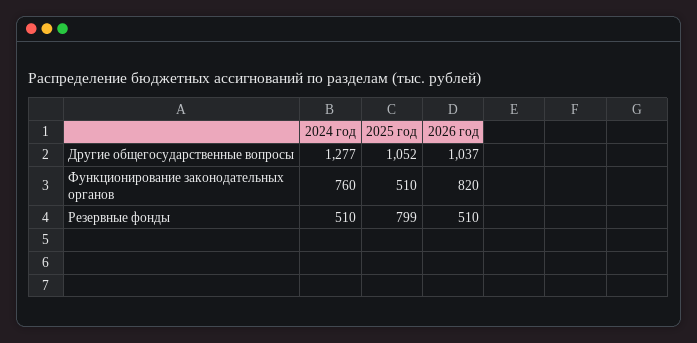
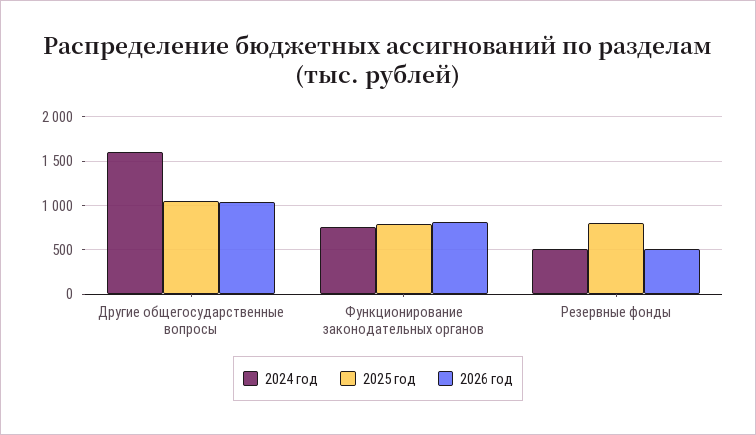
2024 год, Другие общегосударственные вопросы: 1277 -> 1600
2025 год, Функционирование законодательных органов: 510 -> 800

